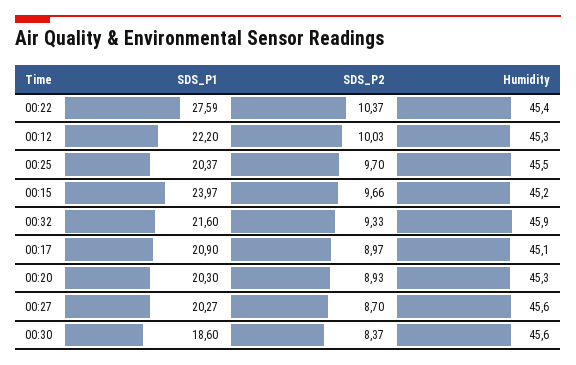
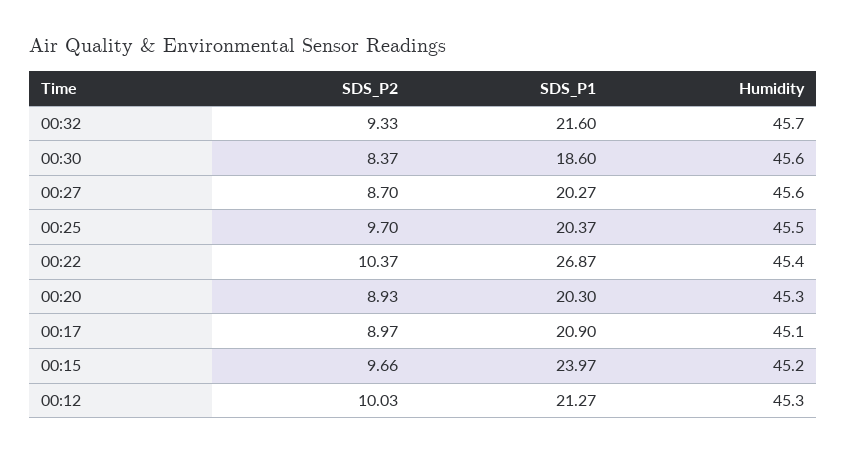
SDS_P1, 00:22: 27.59 -> 26.87
SDS_P1, 00:12: 22.2 -> 21.27
Humidity, 00:32: 45.9 -> 45.7

